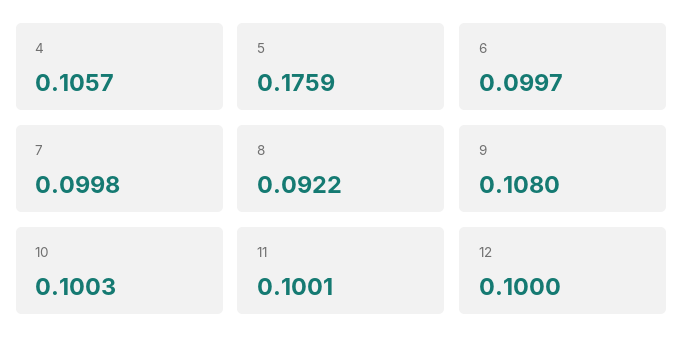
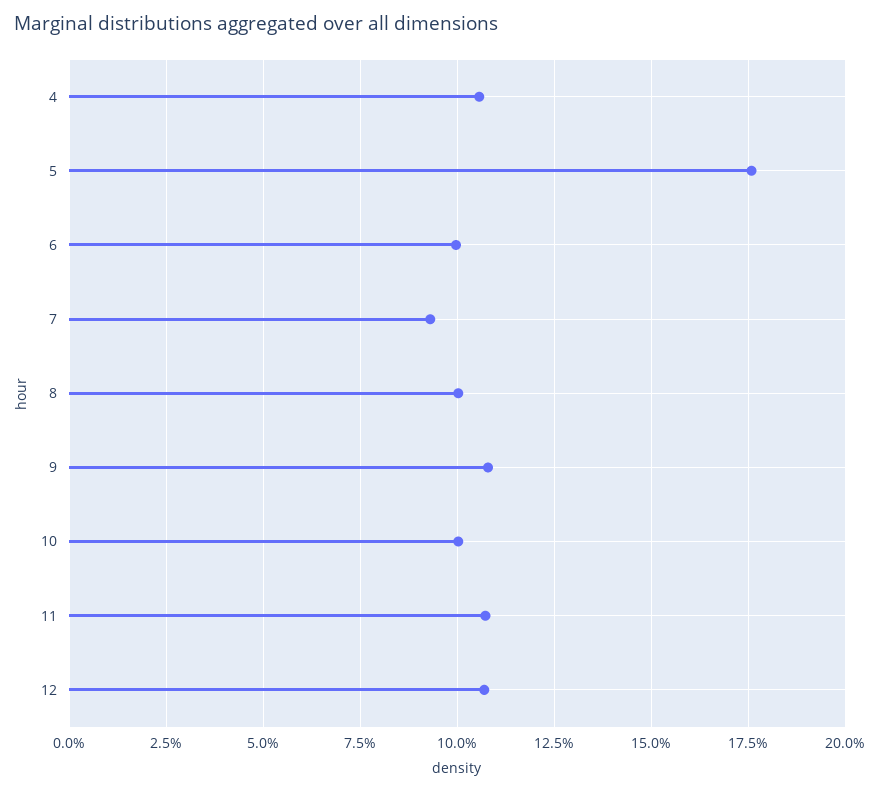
7: 0.0998 -> 0.0925
8: 0.0922 -> 0.1
11: 0.1001 -> 0.1075
12: 0.1 -> 0.1075

